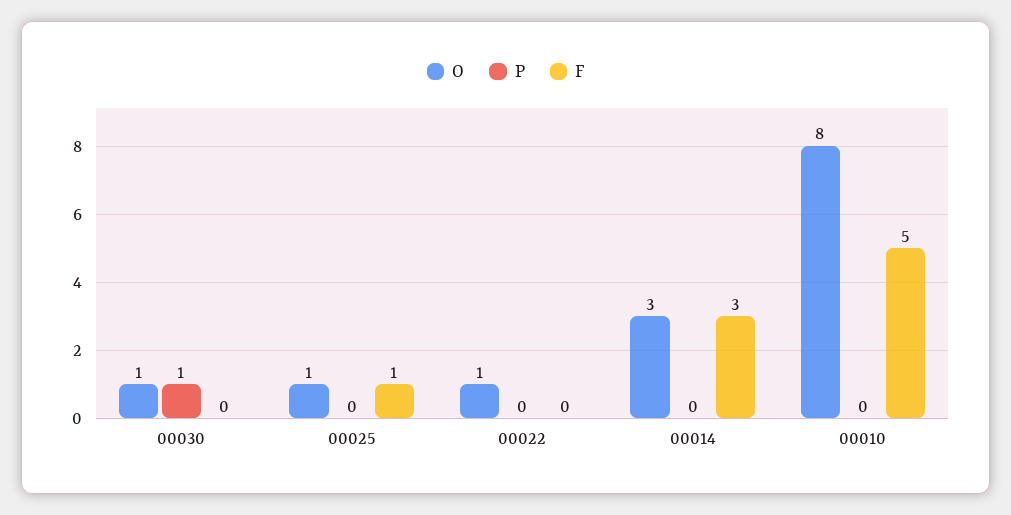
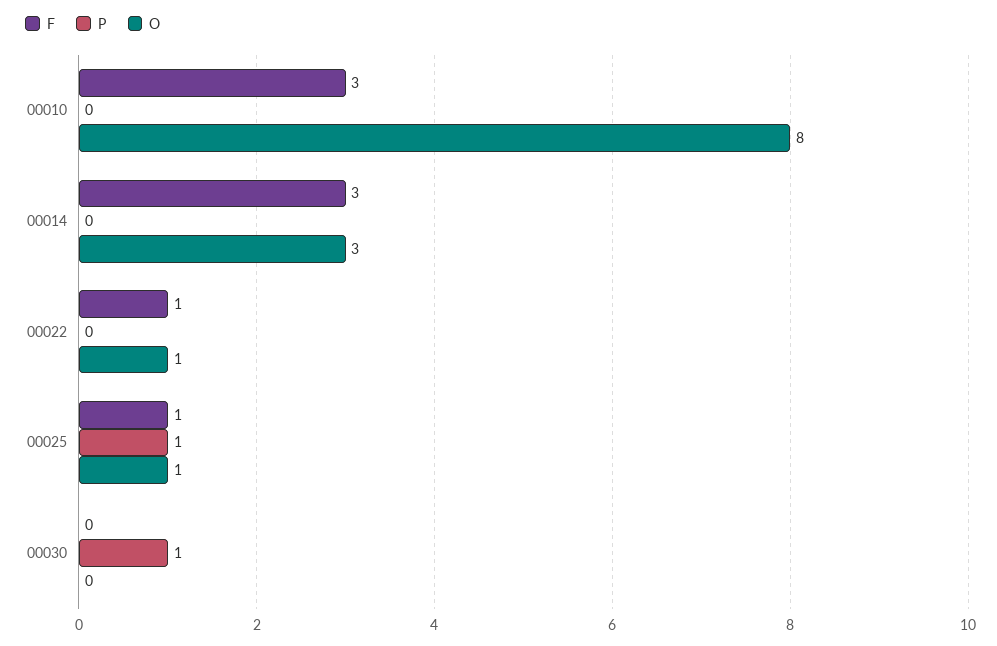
O, 00030: 1 -> 0
P, 00025: 0 -> 1
F, 00022: 0 -> 1
F, 00010: 5 -> 3

